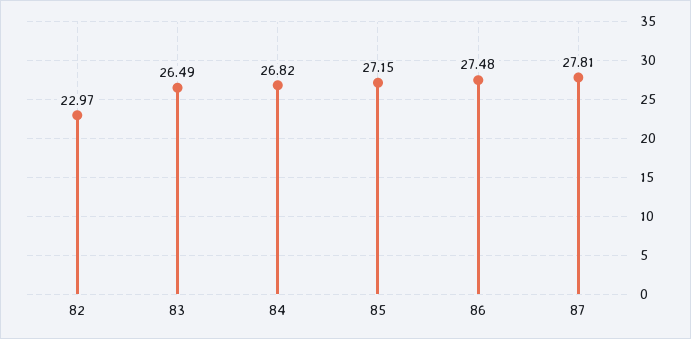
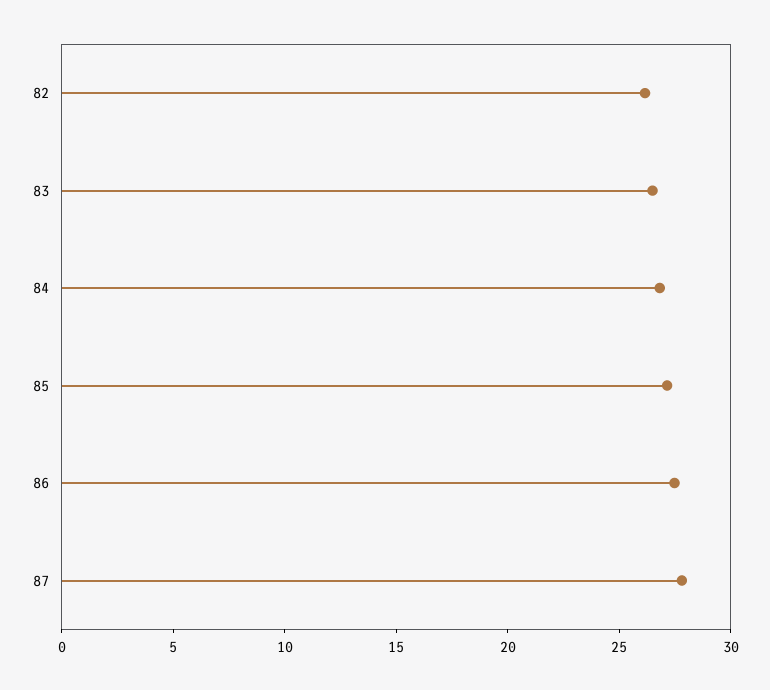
82: 22.97 -> 26

